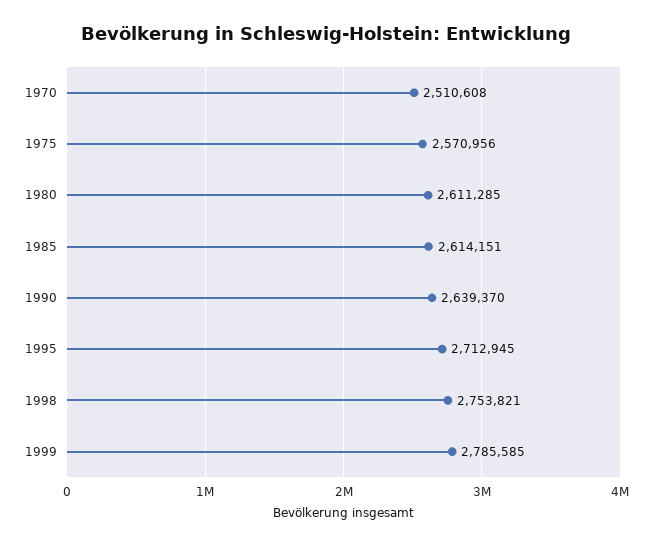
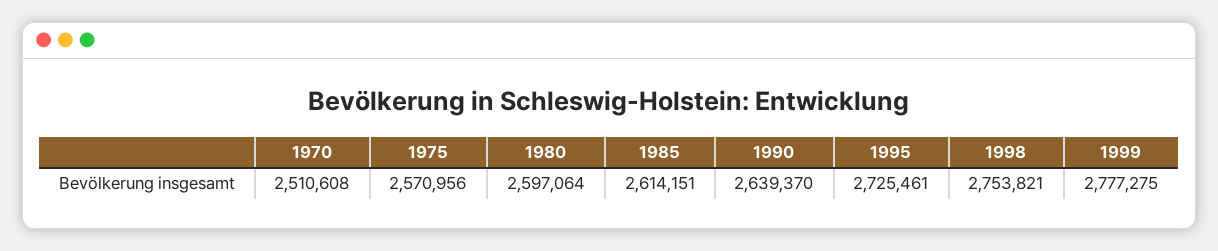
1980: 2611285 -> 2597064
1995: 2712945 -> 2725461
1999: 2785585 -> 2777275

